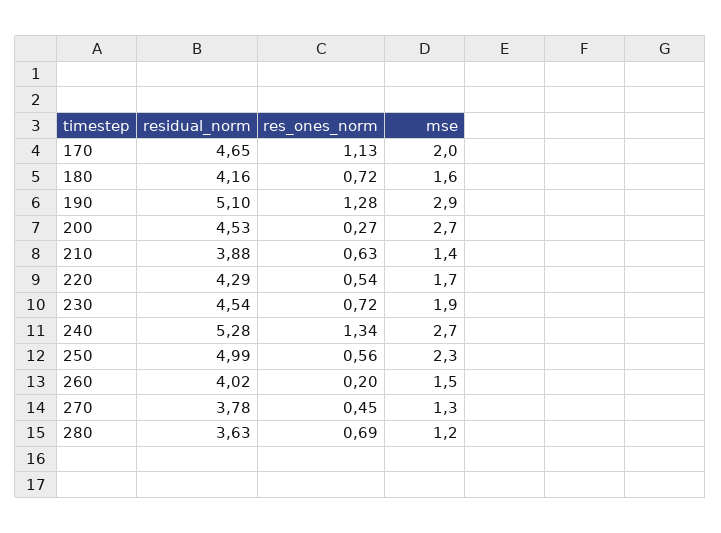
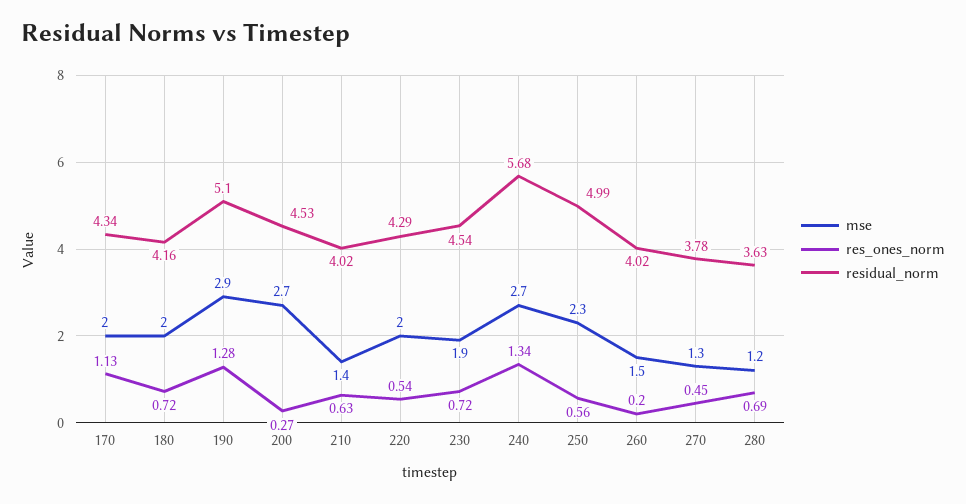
residual_norm, 170: 4.65 -> 4.34
mse, 180: 1.6 -> 2
residual_norm, 210: 3.88 -> 4.02
mse, 220: 1.7 -> 2
residual_norm, 240: 5.28 -> 5.68

